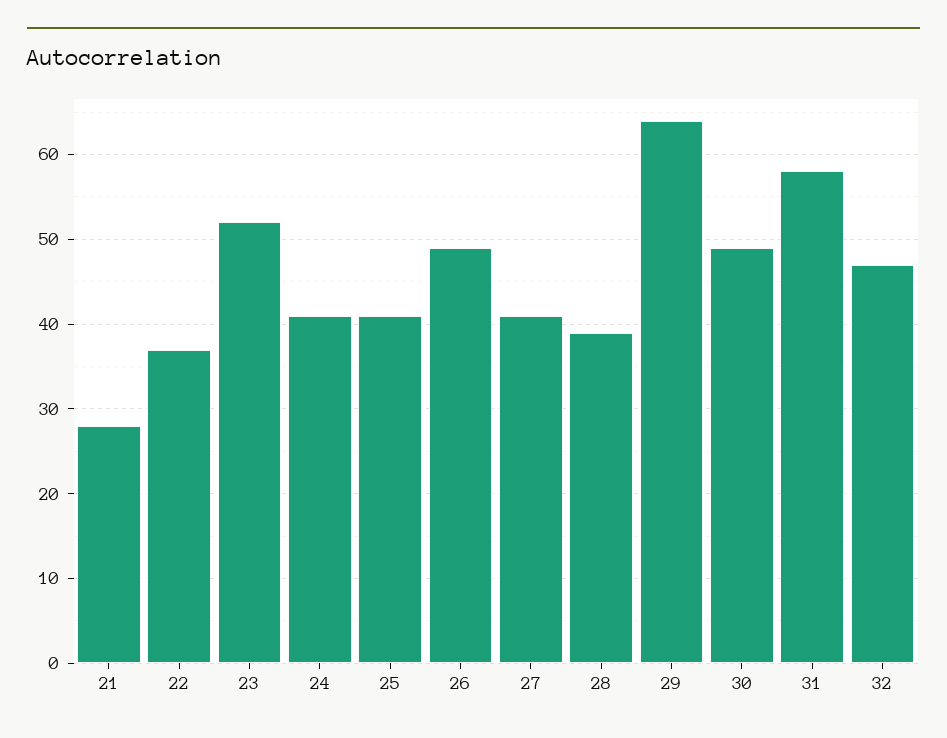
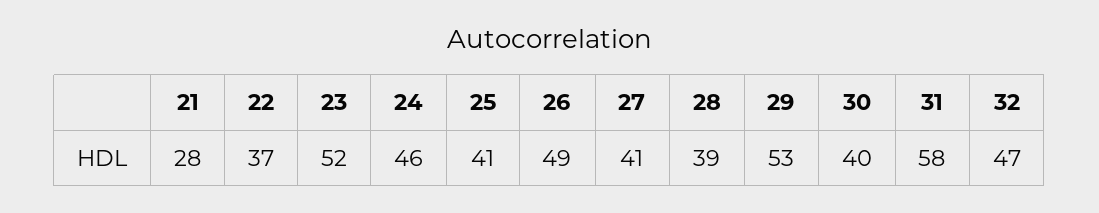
24: 41 -> 46
29: 64 -> 53
30: 49 -> 40

